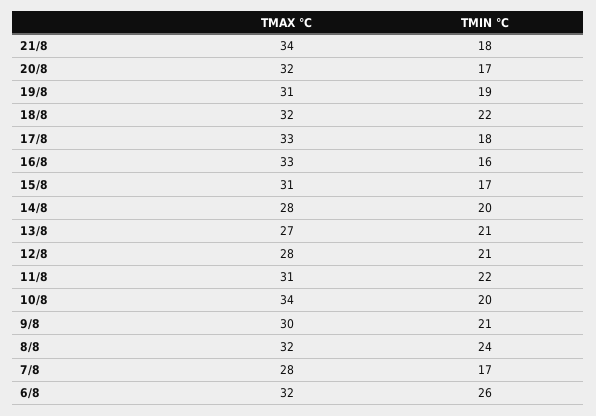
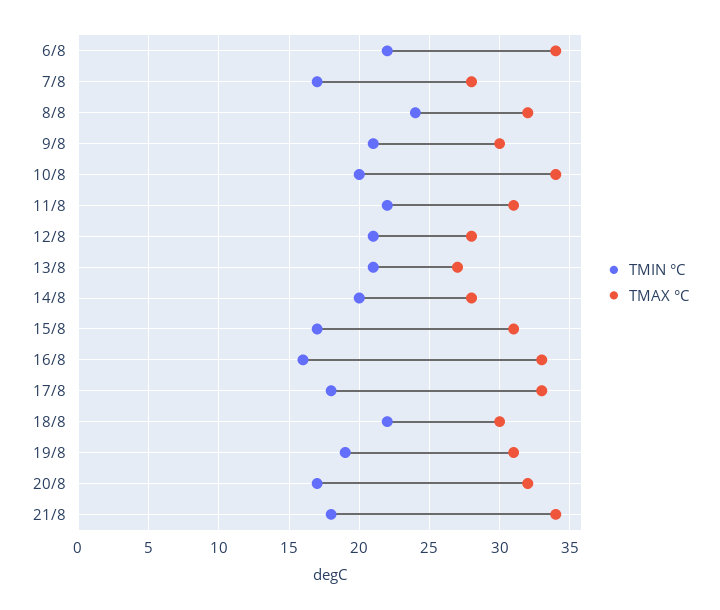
TMAX °C, 18/8: 32 -> 30
TMAX °C, 6/8: 32 -> 34
TMIN °C, 6/8: 26 -> 22

